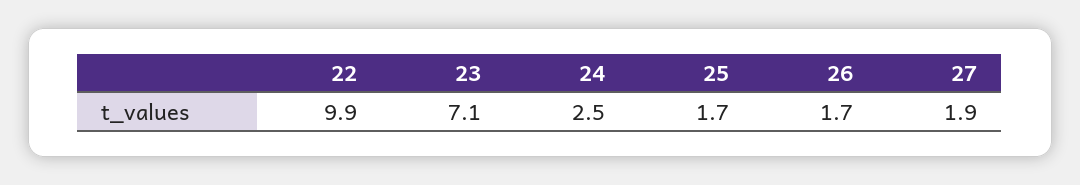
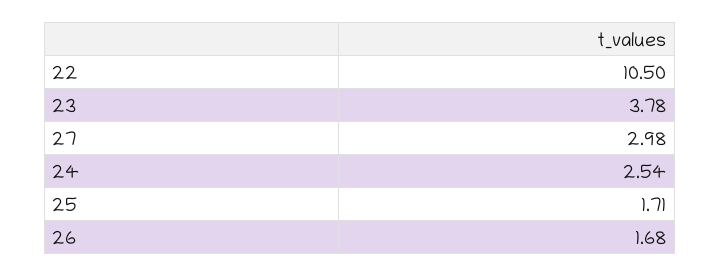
22: 9.9 -> 10.5
23: 7.1 -> 3.78
27: 1.9 -> 2.98

